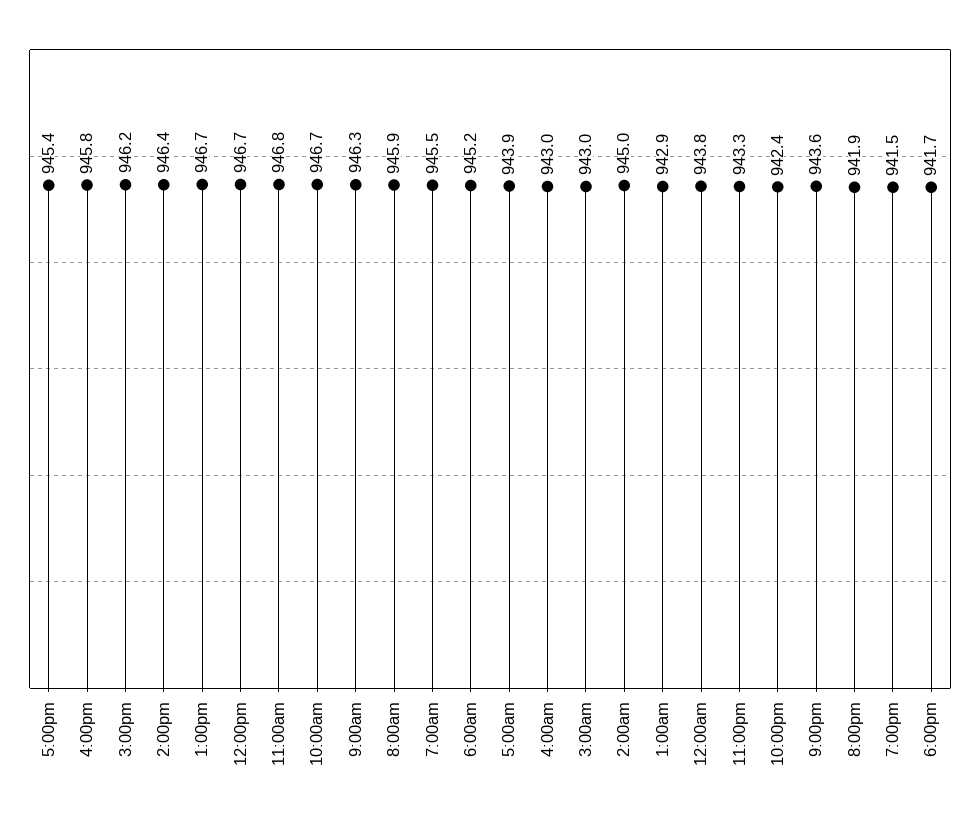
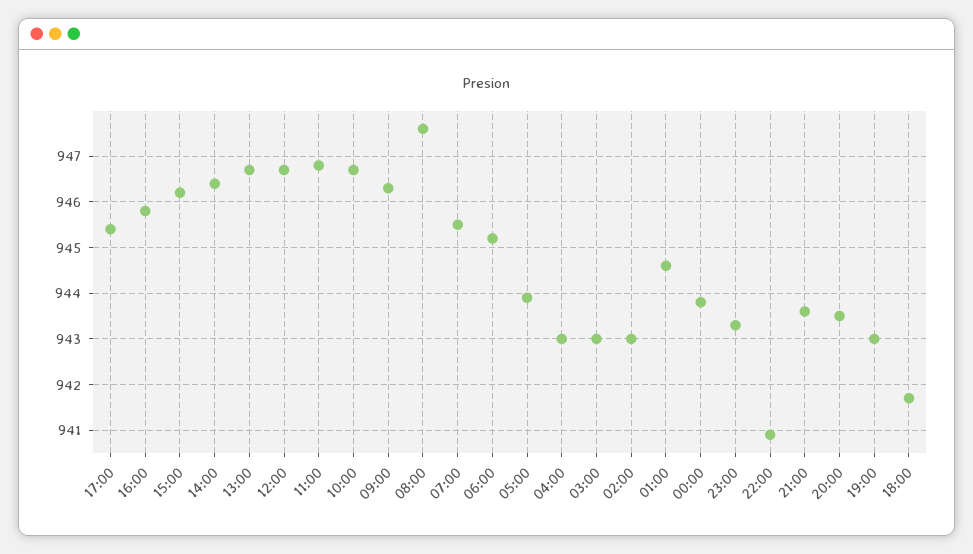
8:00am: 945.9 -> 947.5
2:00am: 945 -> 943
1:00am: 942.9 -> 944.5
10:00pm: 942.4 -> 941
8:00pm: 941.9 -> 943.5
7:00pm: 941.5 -> 943

